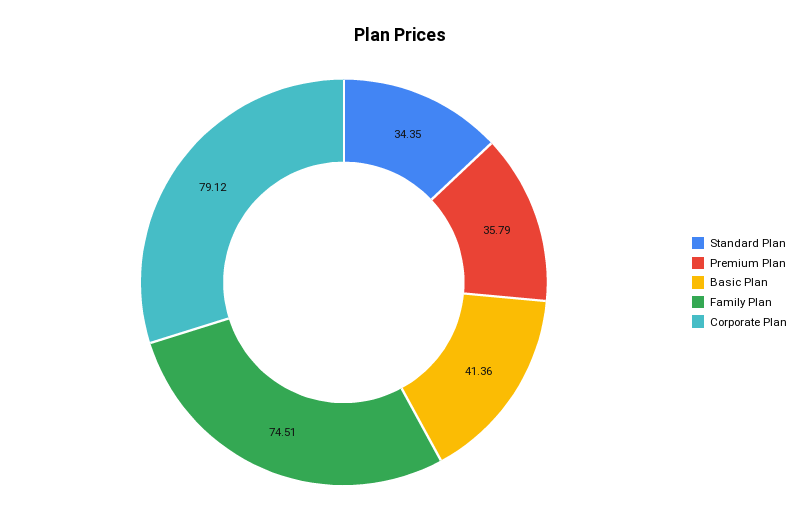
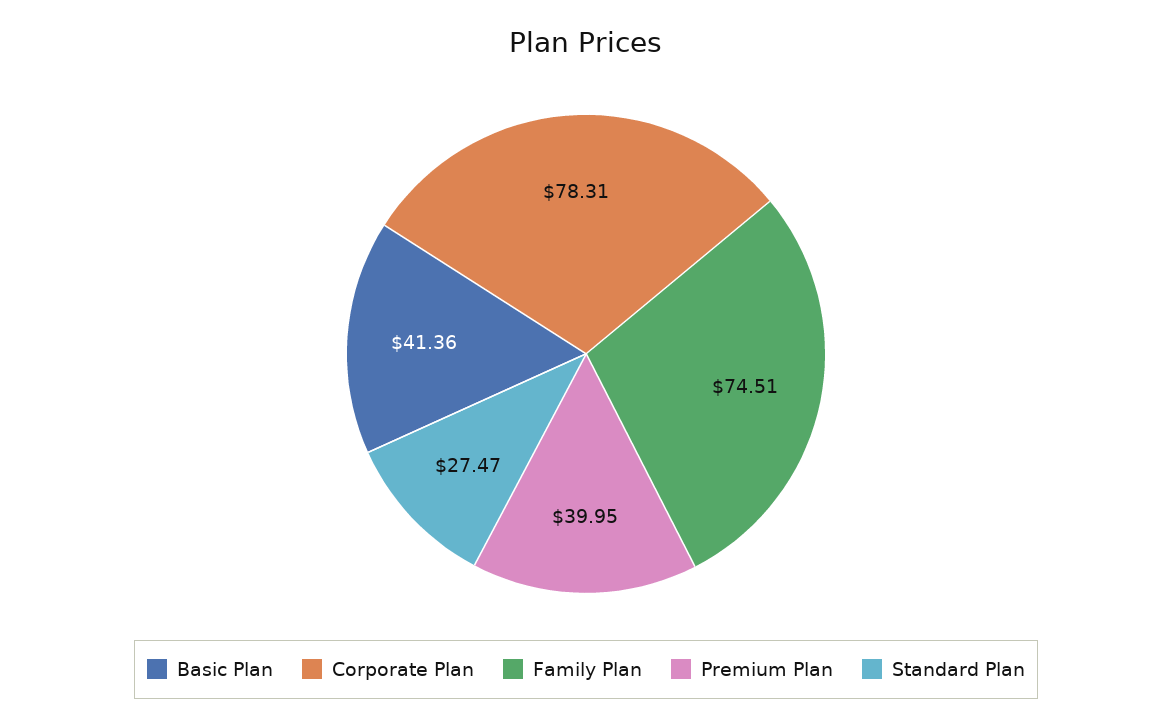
Standard Plan: 34.35 -> 27.47
Premium Plan: 35.79 -> 39.95
Corporate Plan: 79.12 -> 78.31

